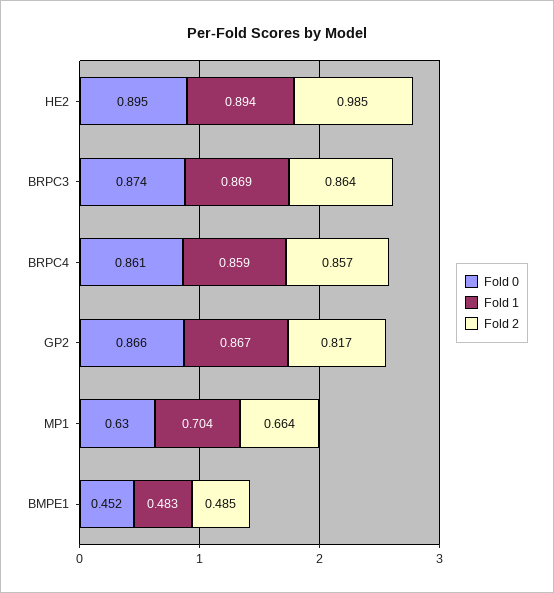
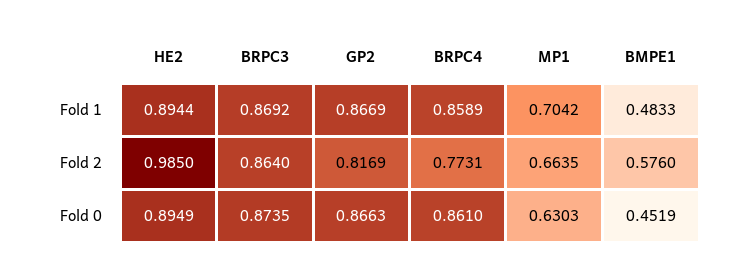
Fold 2, BRPC4: 0.857 -> 0.7731
Fold 2, BMPE1: 0.485 -> 0.576

